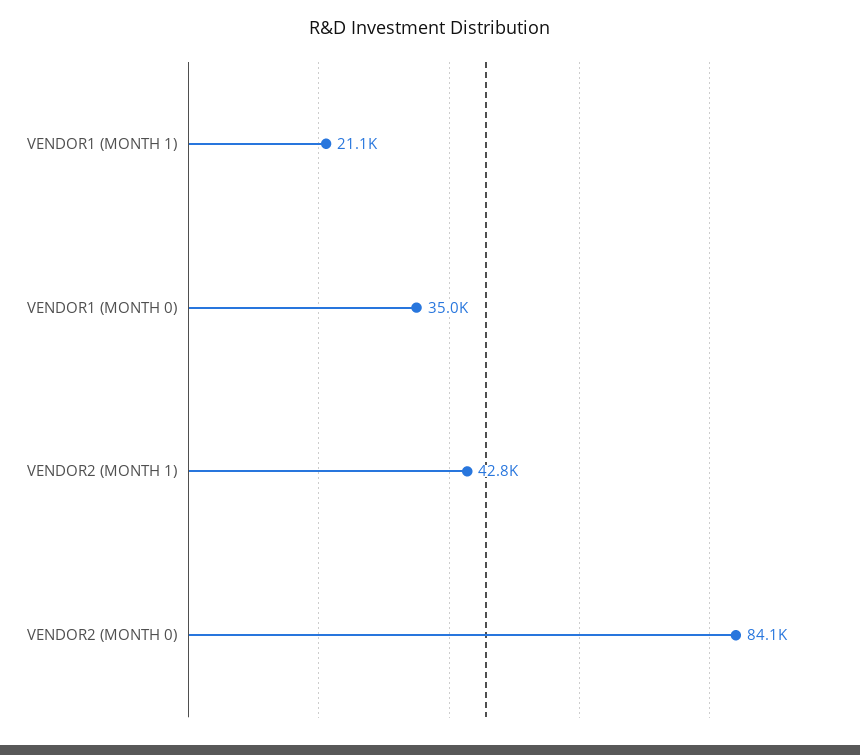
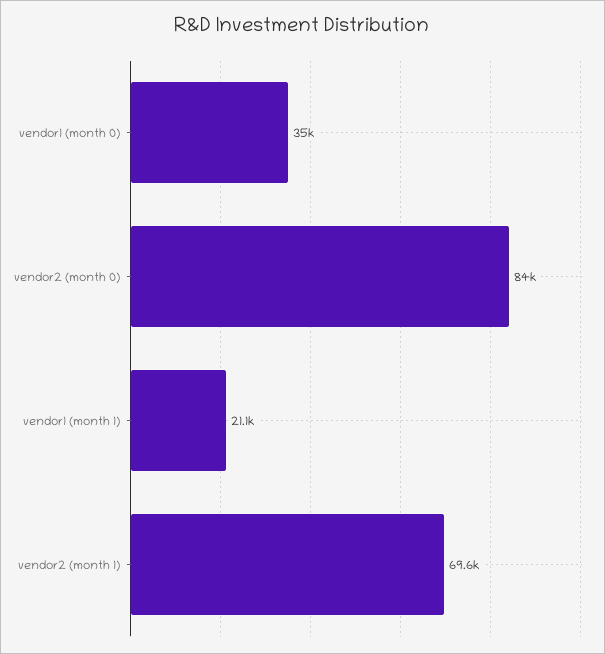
VENDOR2 (MONTH 1): 42800 -> 69600
VENDOR2 (MONTH 0): 84100 -> 84000

